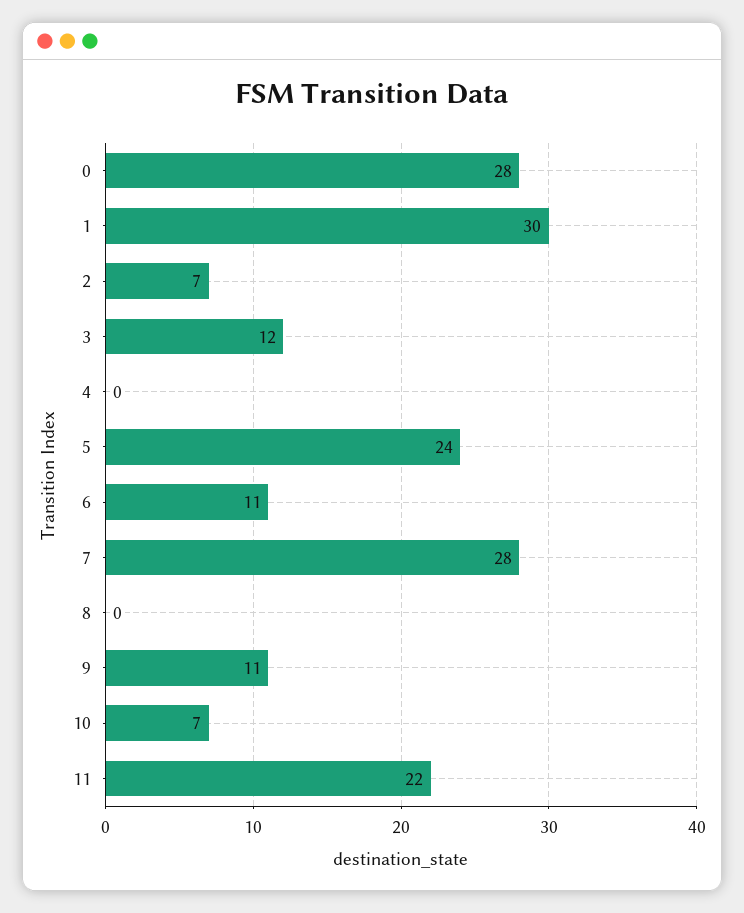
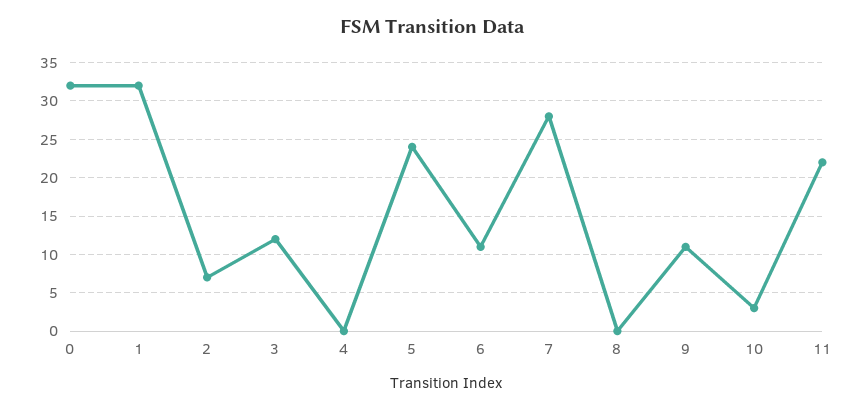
0: 28 -> 32
1: 30 -> 32
10: 7 -> 3

